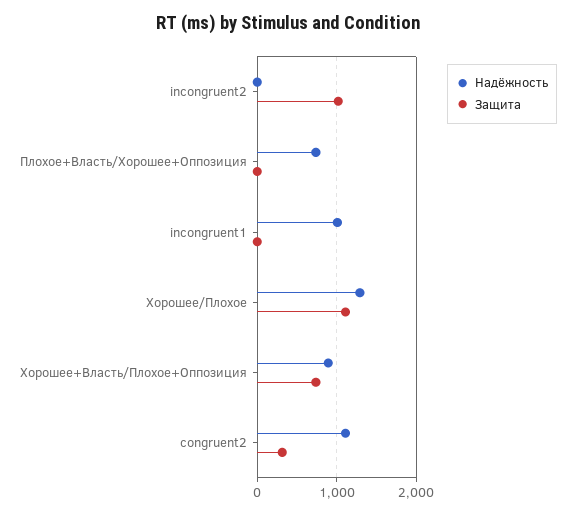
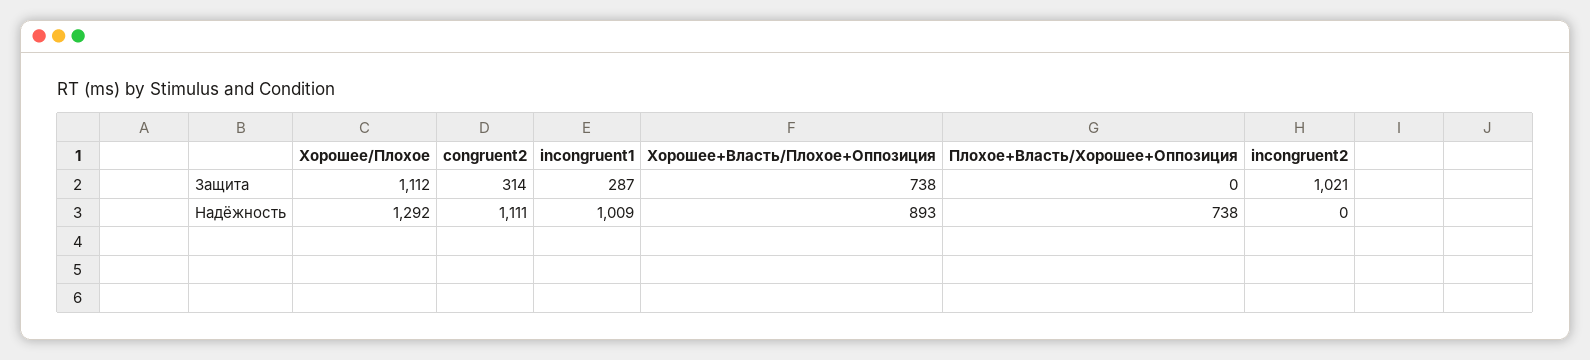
Защита, incongruent1: 0 -> 287

